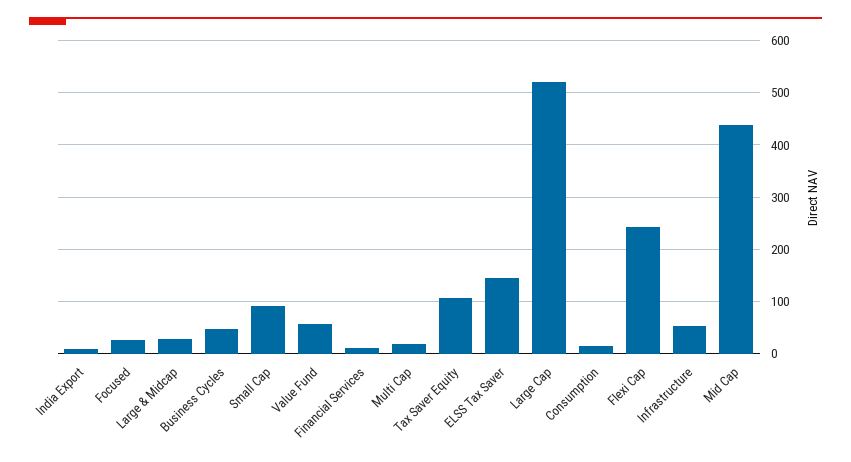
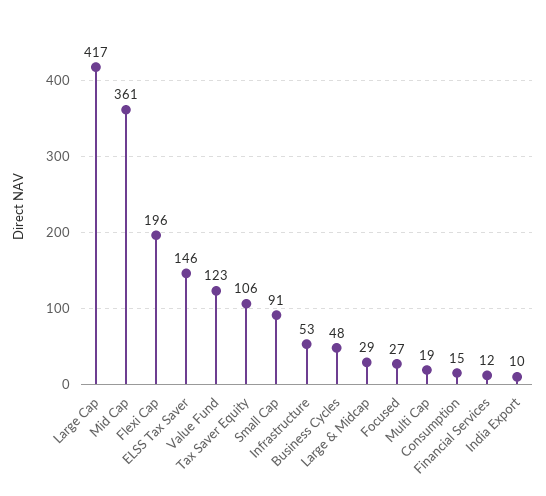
Value Fund: 60 -> 123
Large Cap: 520 -> 417
Flexi Cap: 240 -> 196
Mid Cap: 440 -> 361

